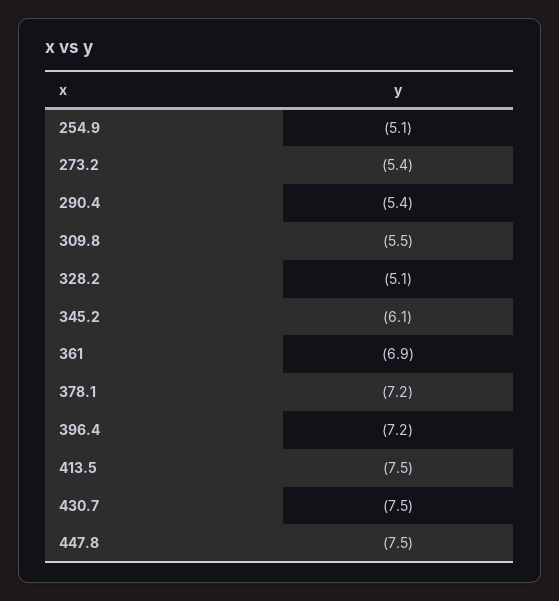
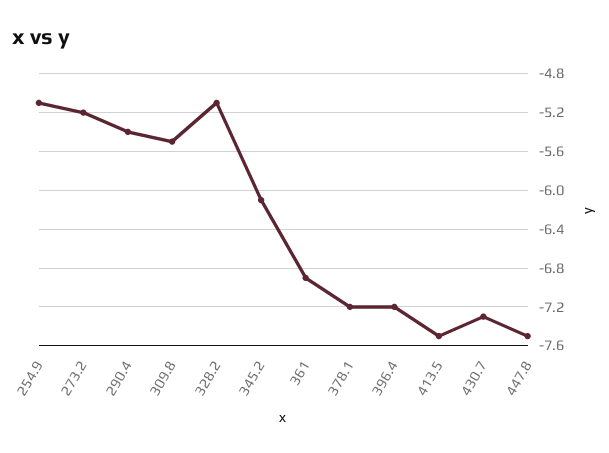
273.2: -5.4 -> -5.2
430.7: -7.5 -> -7.3

